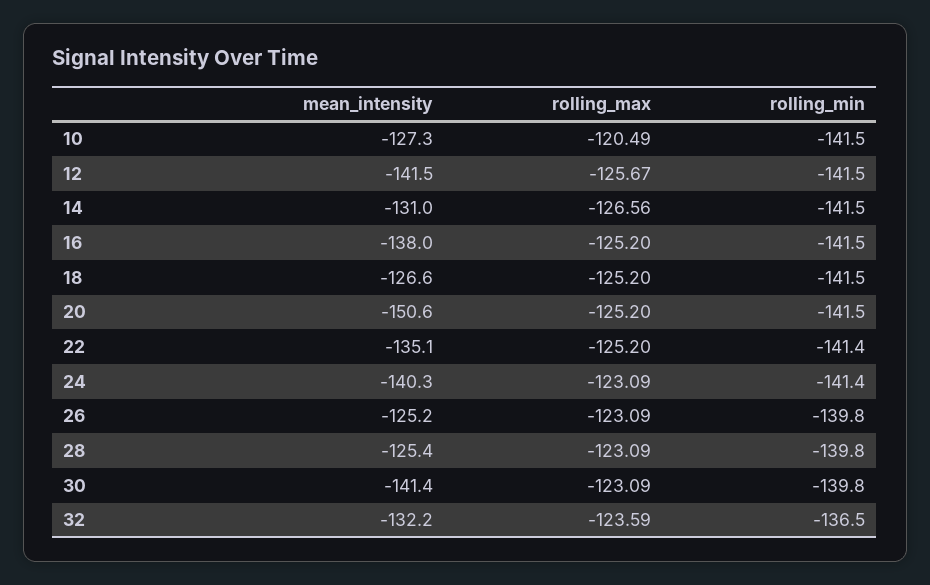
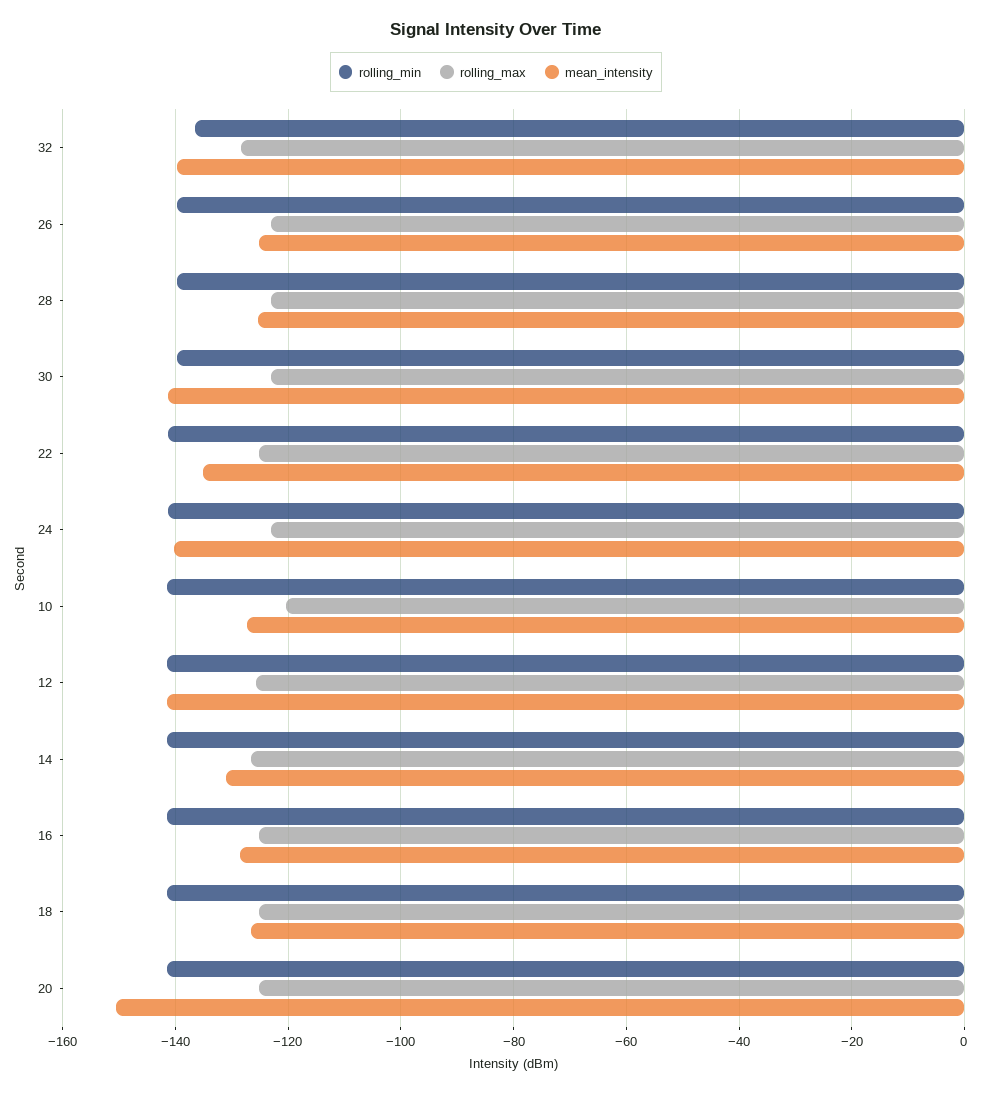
mean_intensity, 16: -138 -> -128
mean_intensity, 32: -132.2 -> -140
rolling_max, 32: -123.59 -> -128

